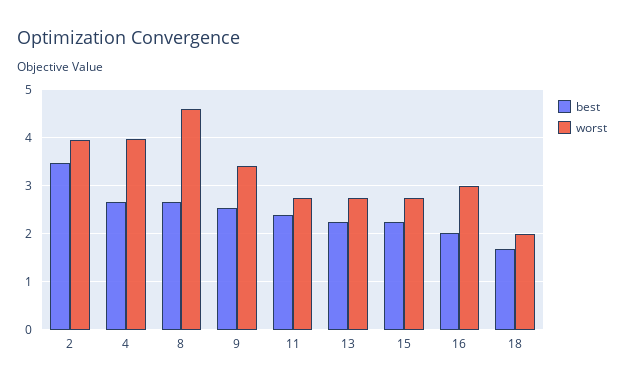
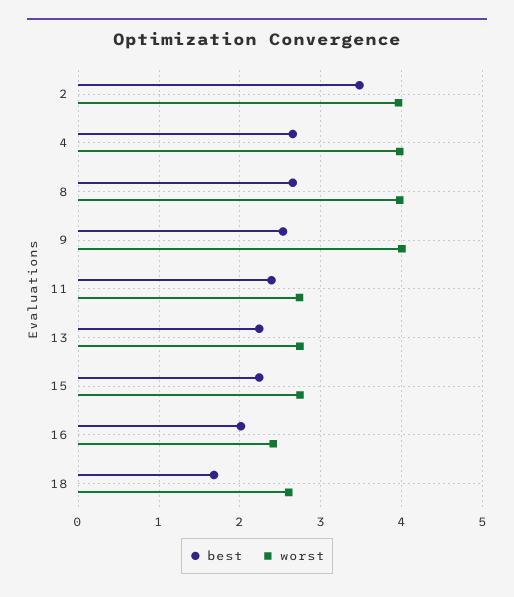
worst, 8: 4.6 -> 4
worst, 9: 3.4 -> 4
worst, 16: 3 -> 2.4
worst, 18: 2 -> 2.6

